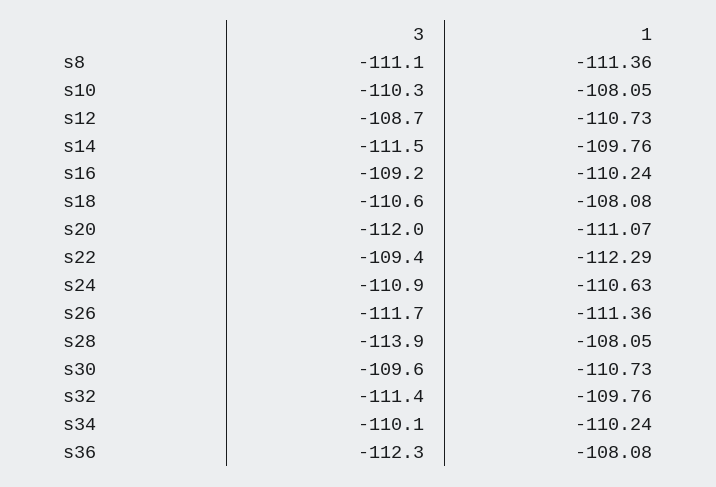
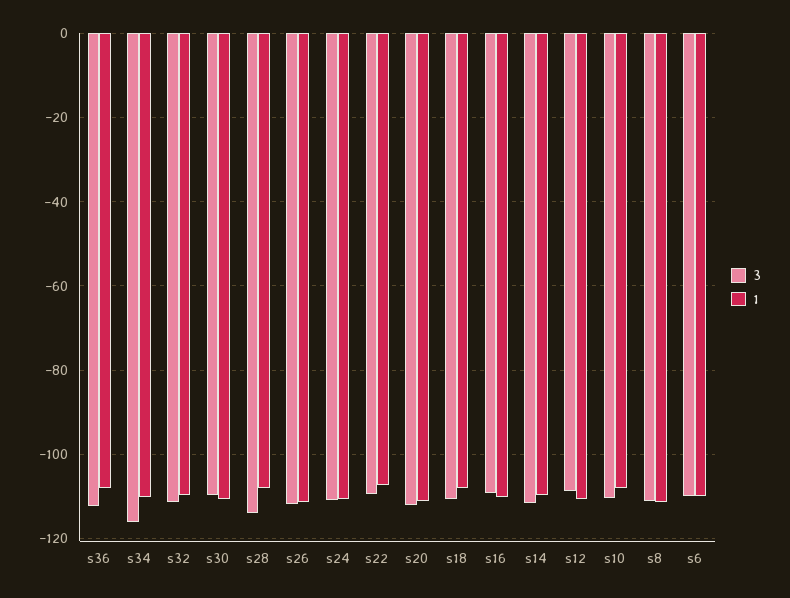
1, s22: -112.29 -> -108
3, s34: -110.1 -> -116
3, s6: none -> -110
1, s6: none -> -110

